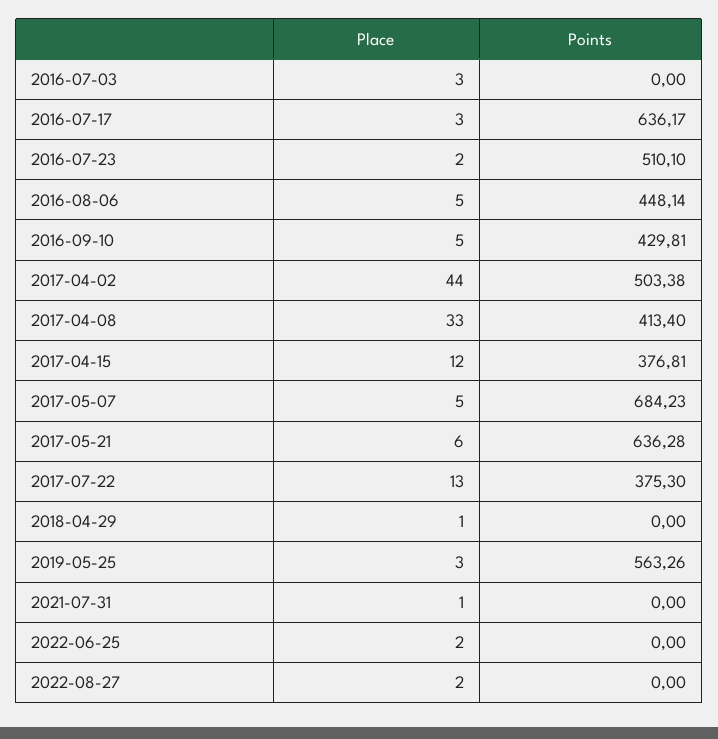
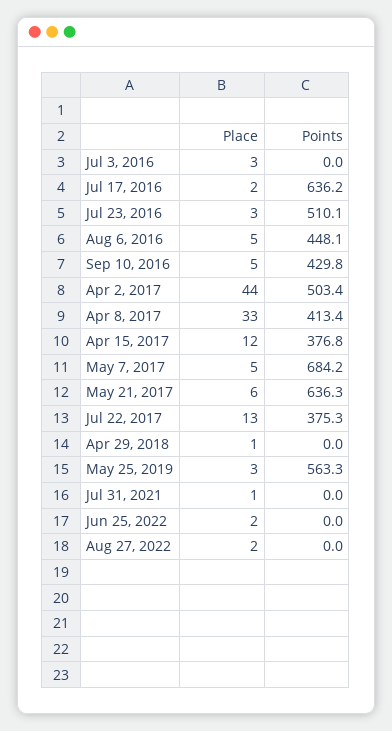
Place, 2016-07-17: 3 -> 2
Place, 2016-07-23: 2 -> 3

